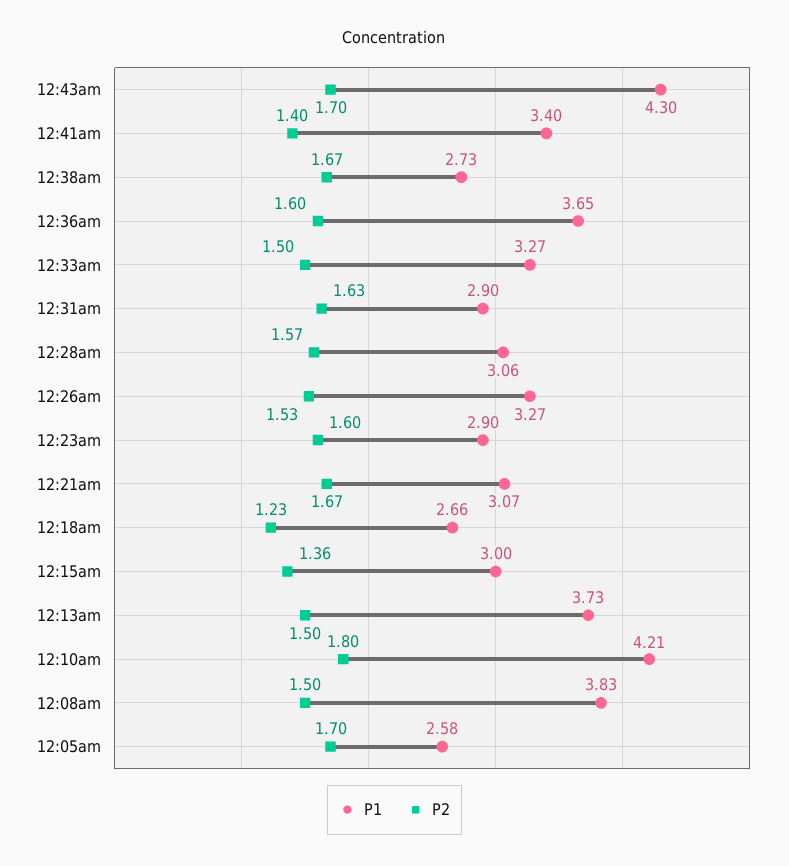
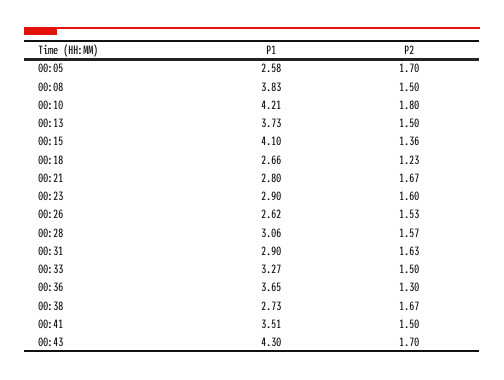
P1, 12:41am: 3.4 -> 3.51
P2, 12:41am: 1.4 -> 1.5
P2, 12:36am: 1.6 -> 1.3
P1, 12:26am: 3.27 -> 2.62
P1, 12:21am: 3.07 -> 2.8
P1, 12:15am: 3 -> 4.1

